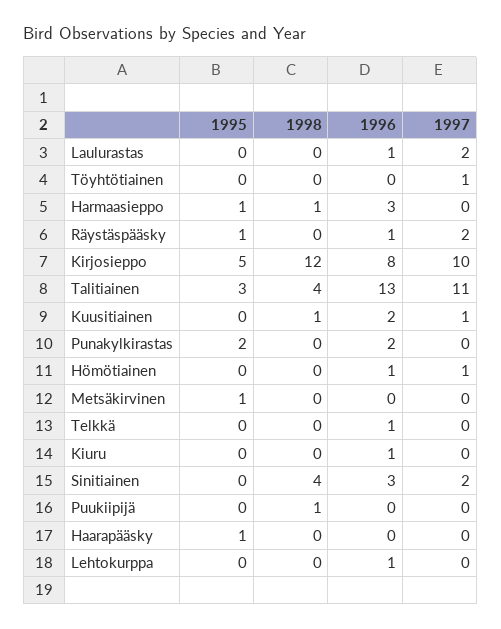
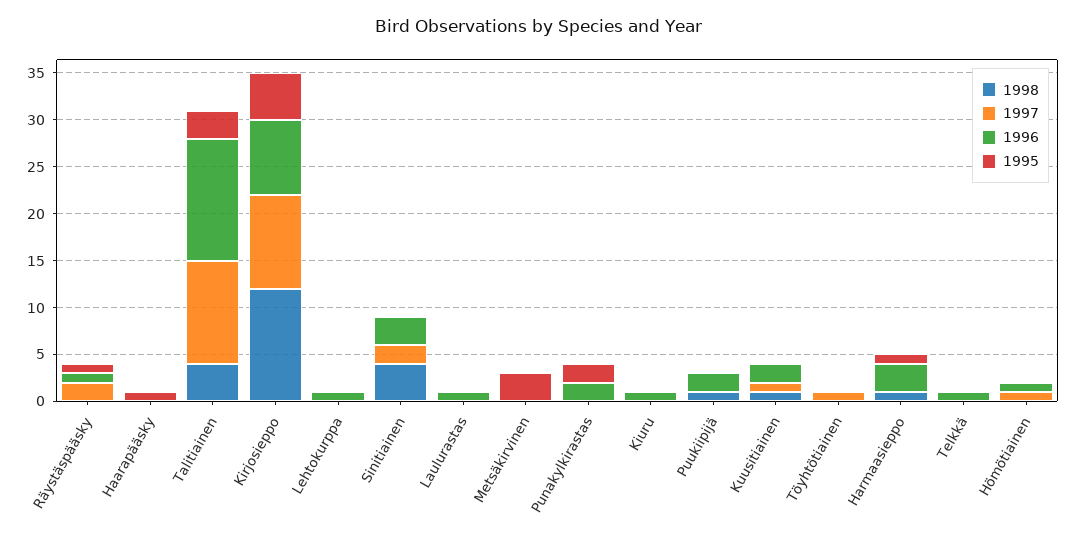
1997, Laulurastas: 2 -> 0
1995, Metsäkirvinen: 1 -> 3
1996, Puukiipijä: 0 -> 2

